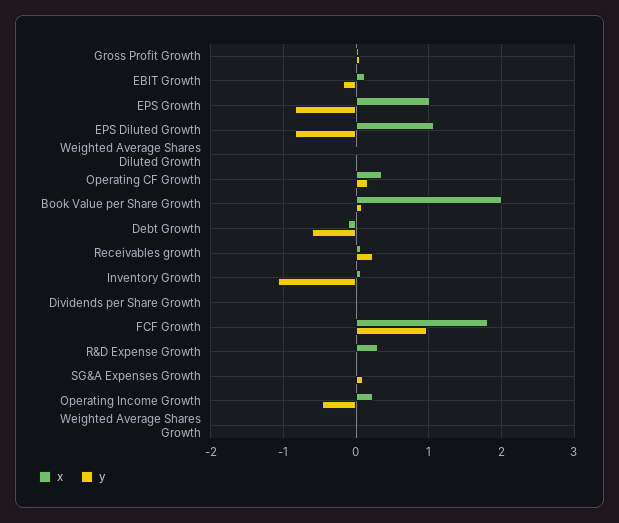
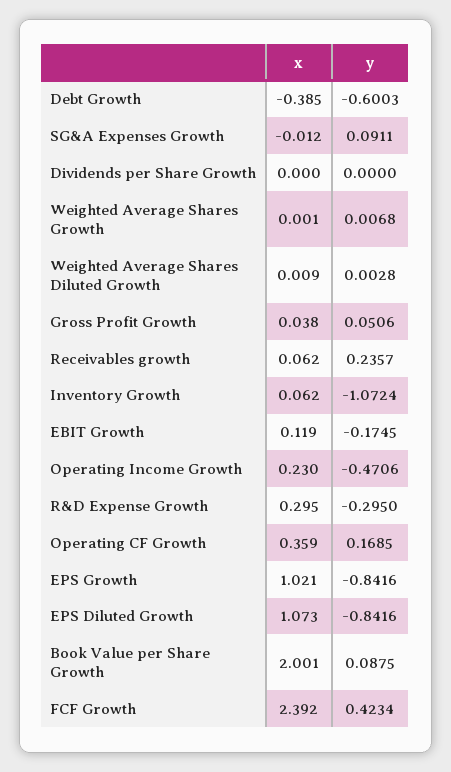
x, Debt Growth: -0.1 -> -0.385
x, FCF Growth: 1.8 -> 2.392
y, FCF Growth: 1 -> 0.4234
y, R&D Expense Growth: 0 -> -0.295

